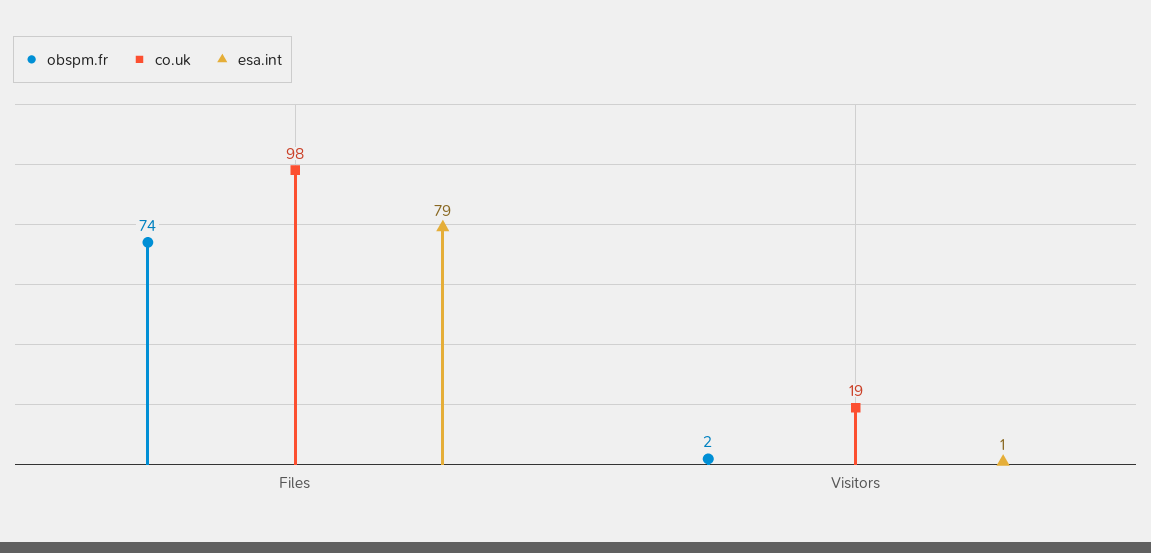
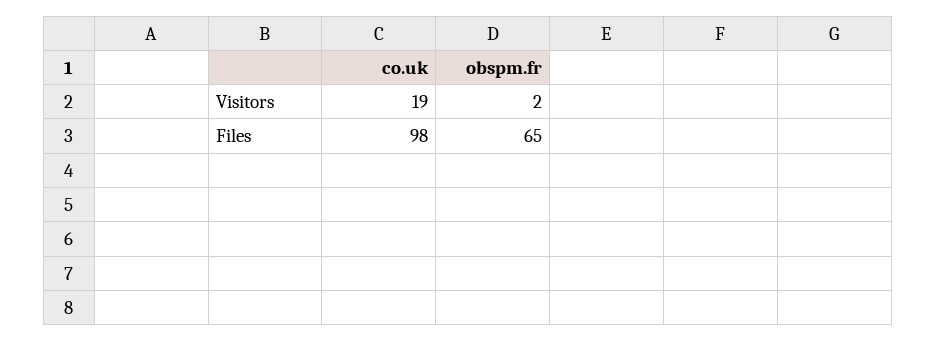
obspm.fr, Files: 74 -> 65
esa.int, Files: 79 -> none
esa.int, Visitors: 1 -> none

